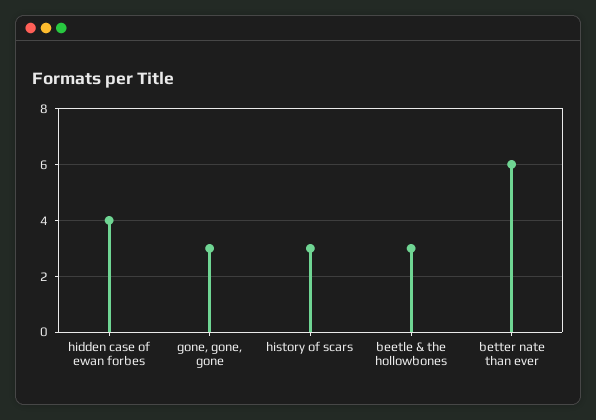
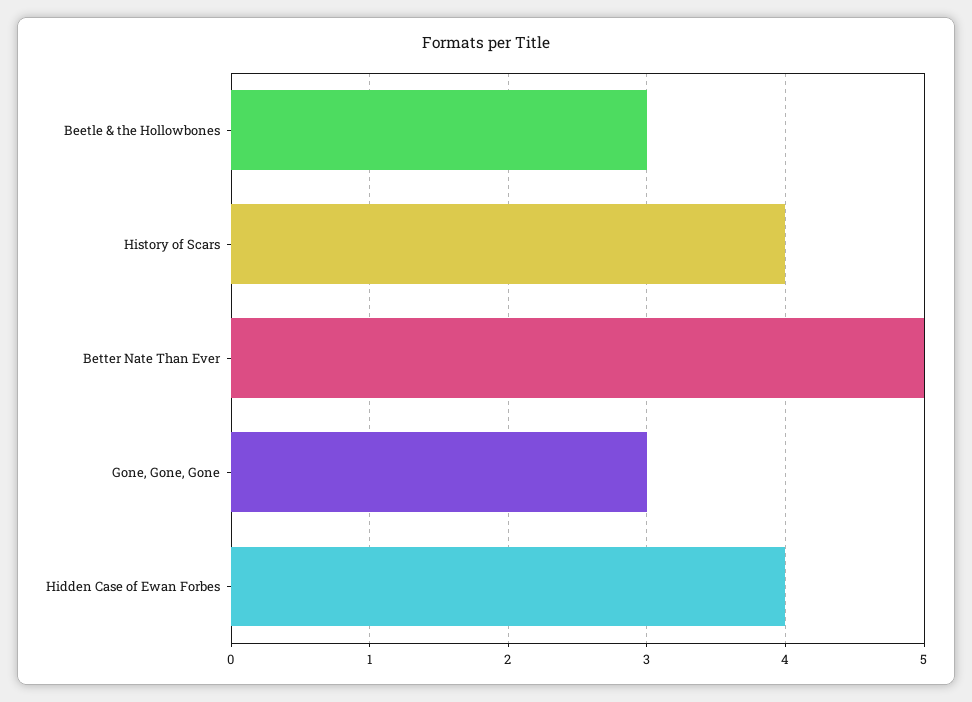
history of scars: 3 -> 4
better nate than ever: 6 -> 5

